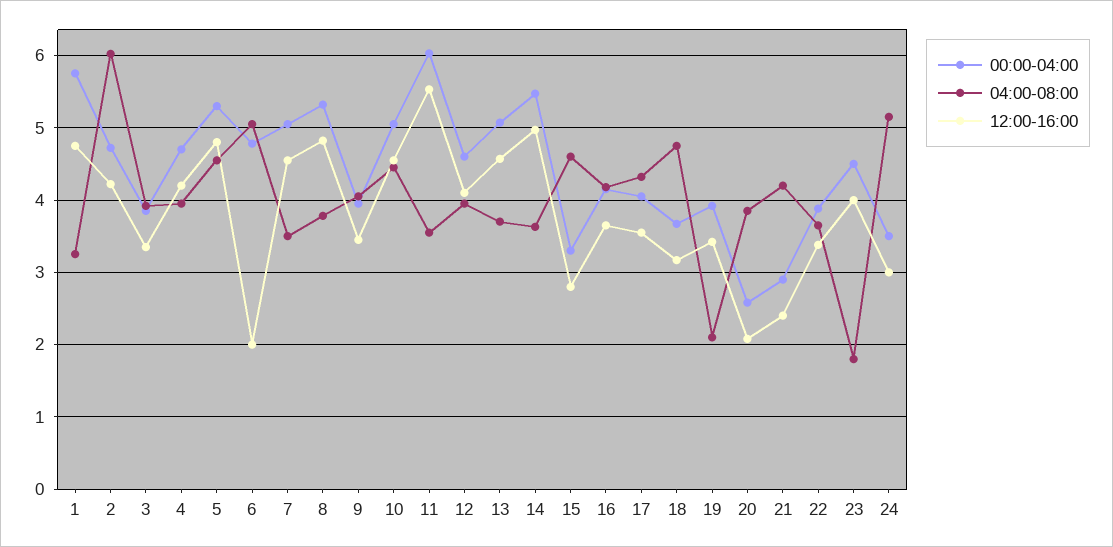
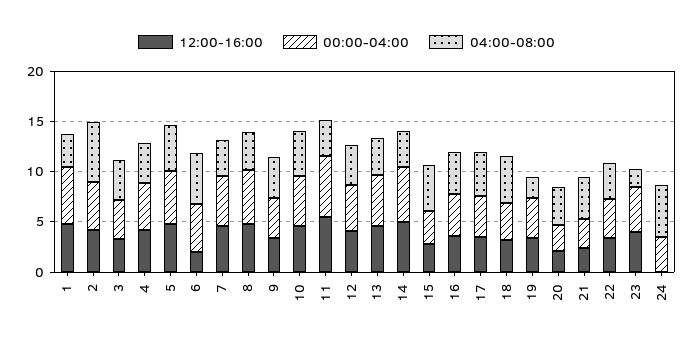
12:00-16:00, 24: 3 -> 0

